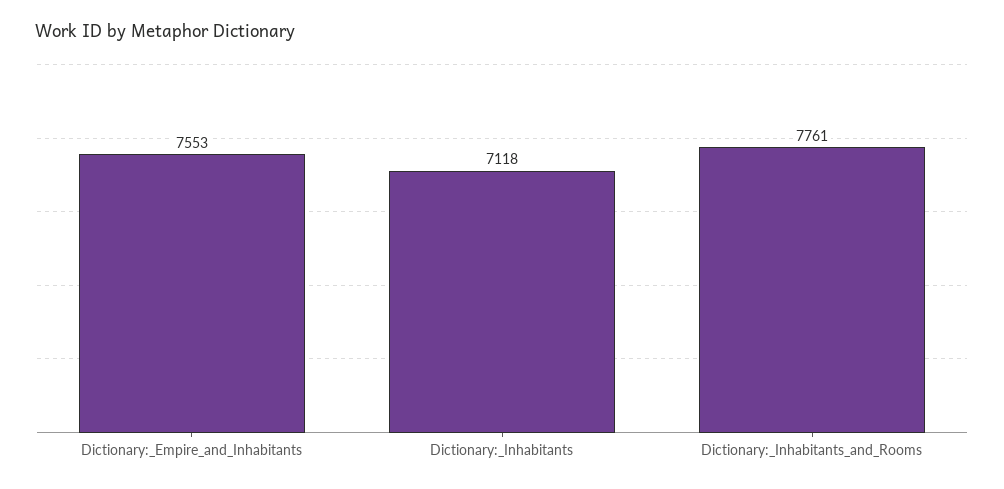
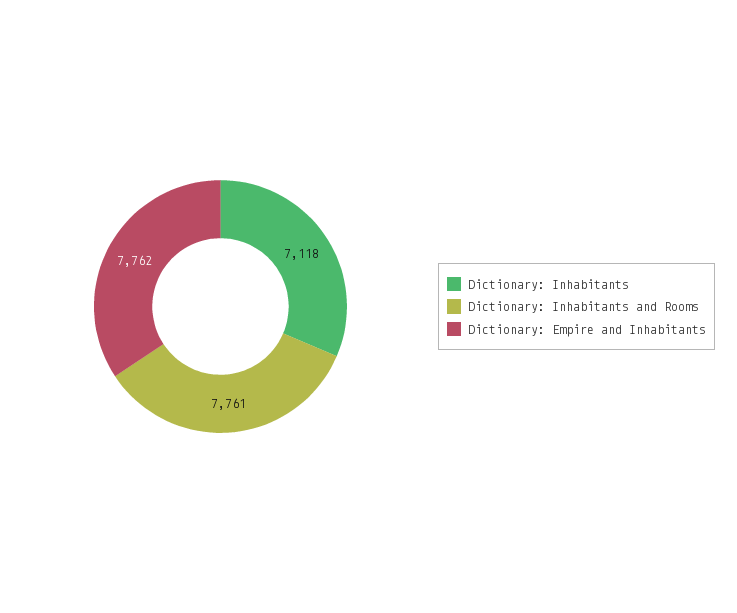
Dictionary:_Empire_and_Inhabitants: 7553 -> 7762

